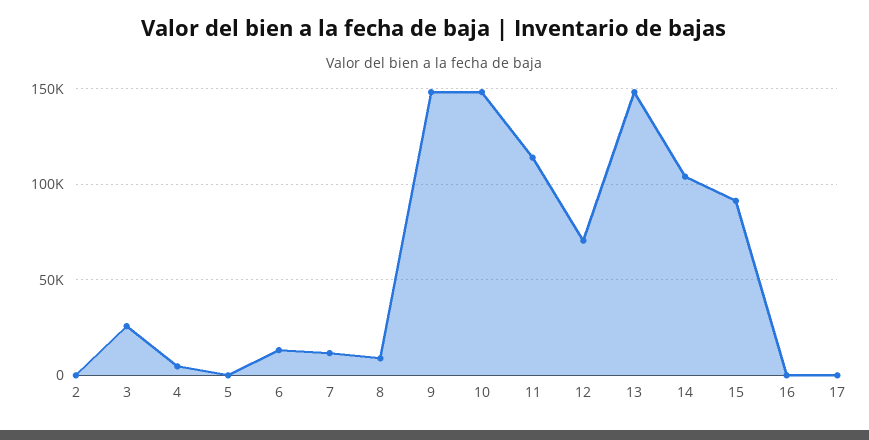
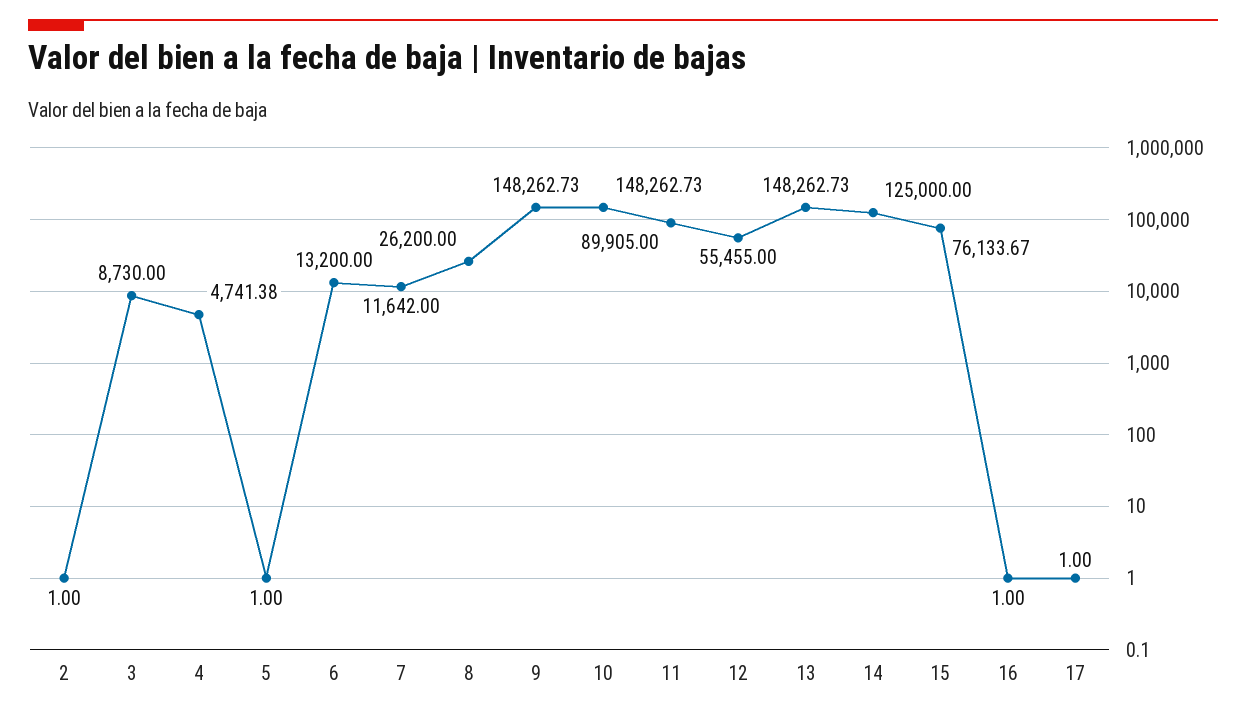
3: 25000 -> 8730
8: 10000 -> 26200
11: 115000 -> 89905
12: 70000 -> 55455
14: 105000 -> 125000
15: 90000 -> 76133.67

